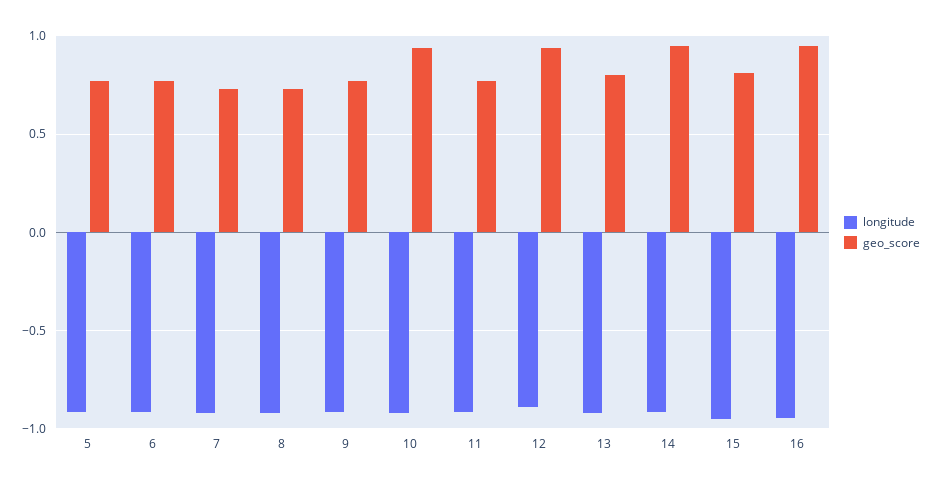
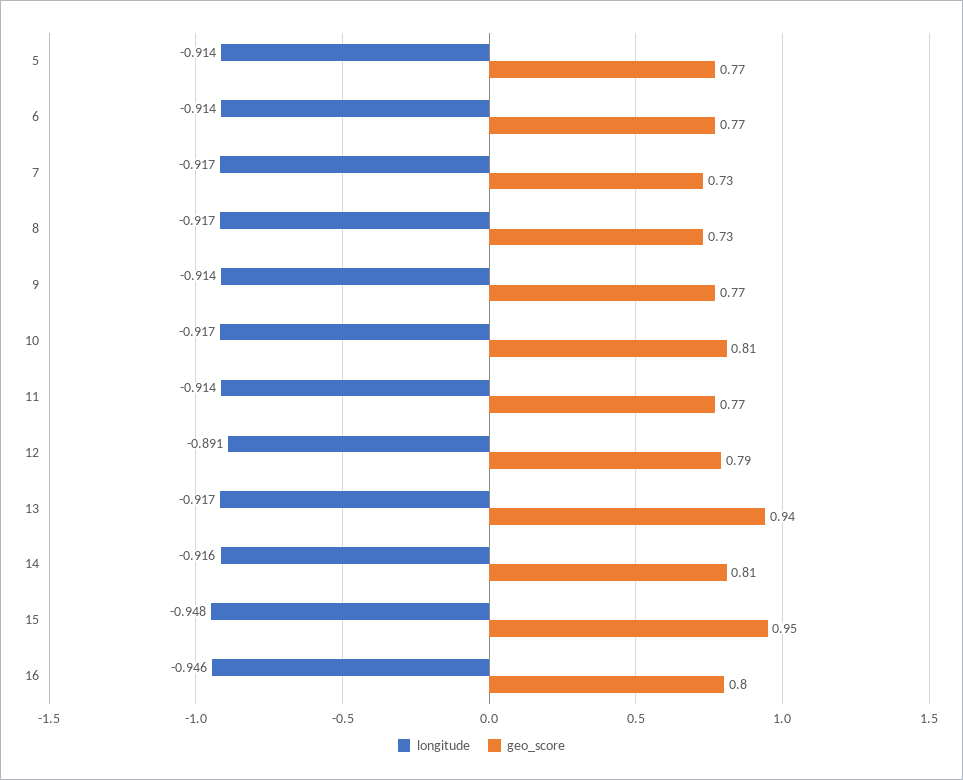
geo_score, 10: 0.95 -> 0.81
geo_score, 12: 0.95 -> 0.79
geo_score, 13: 0.8 -> 0.94
geo_score, 14: 0.95 -> 0.81
geo_score, 15: 0.8 -> 0.95
geo_score, 16: 0.95 -> 0.8

